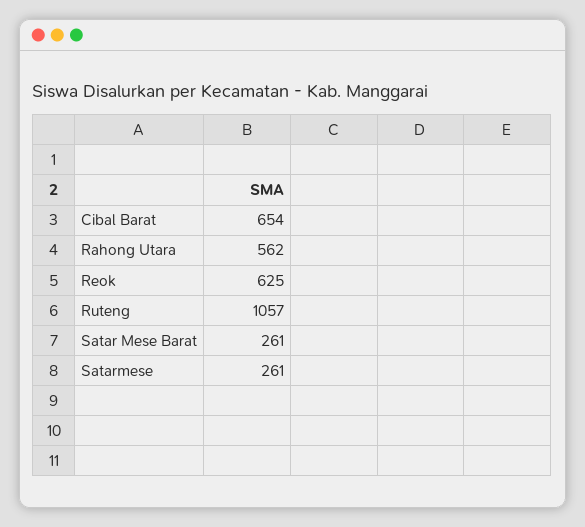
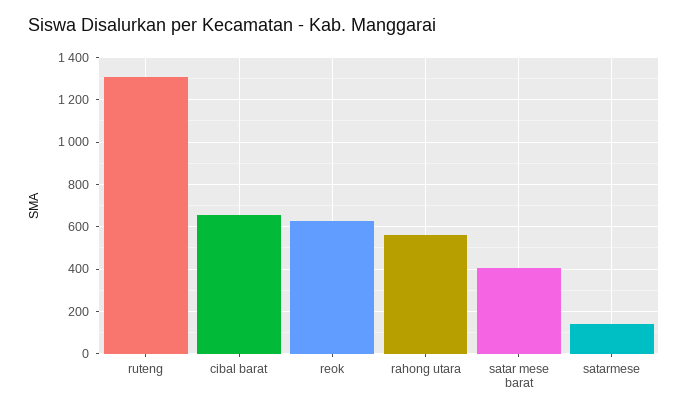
Ruteng: 1057 -> 1300
Satar Mese Barat: 261 -> 400
Satarmese: 261 -> 150

